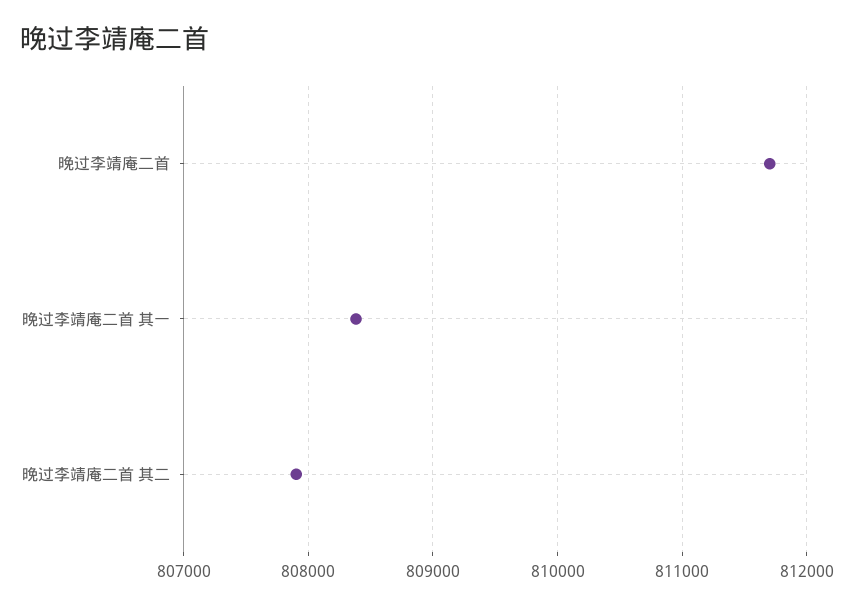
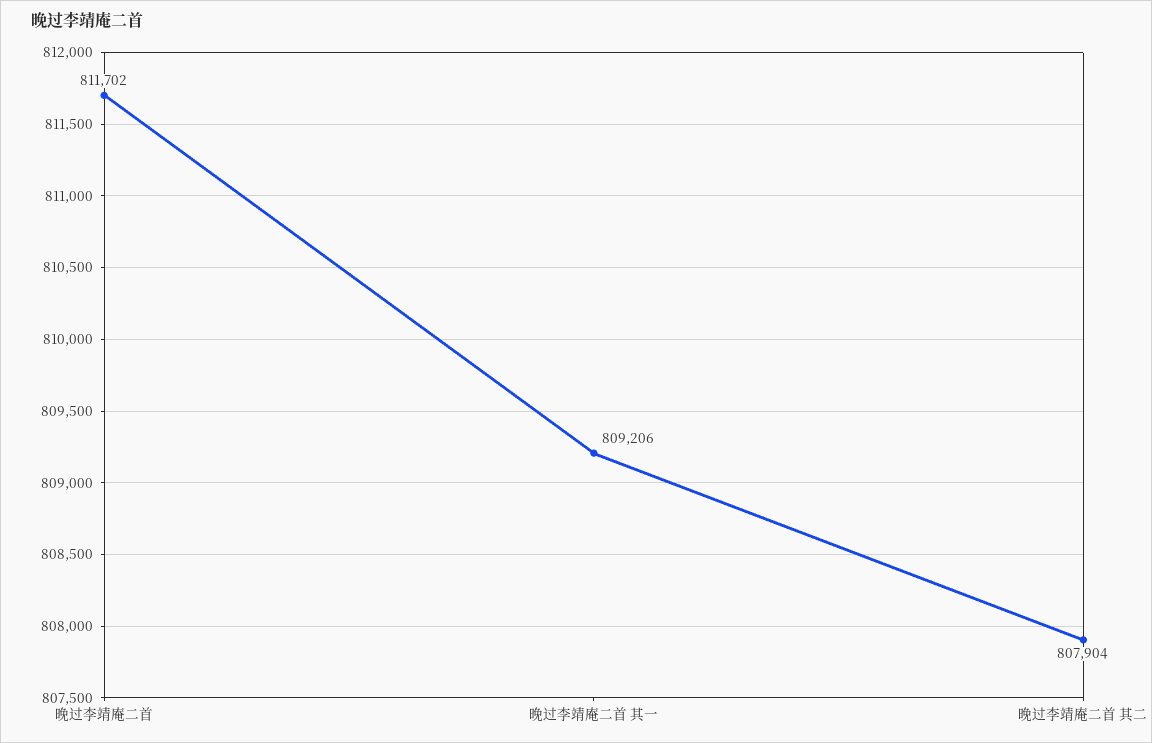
晚过李靖庵二首 其一: 808400 -> 809206

